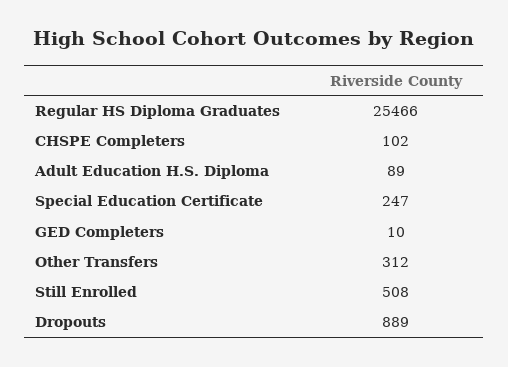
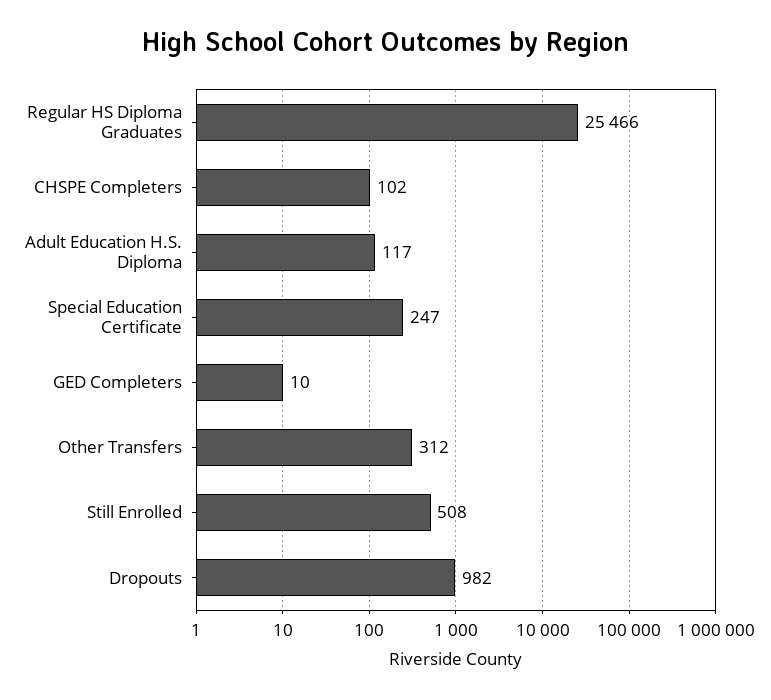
Adult Education H.S. Diploma: 89 -> 117
Dropouts: 889 -> 982

